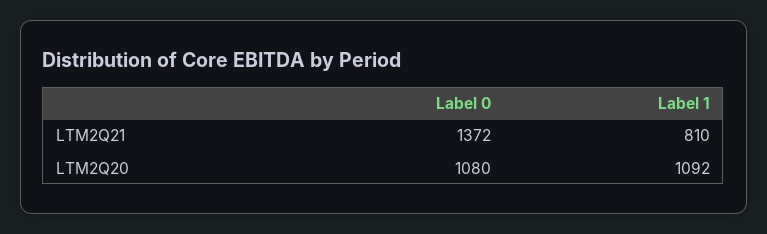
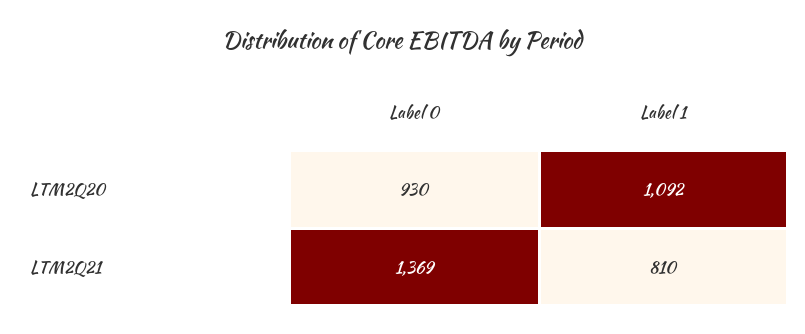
Label 0, LTM2Q21: 1372 -> 1369
Label 0, LTM2Q20: 1080 -> 930

